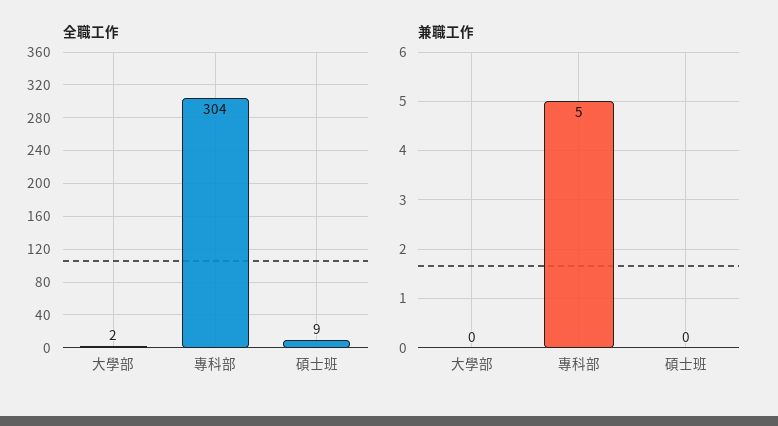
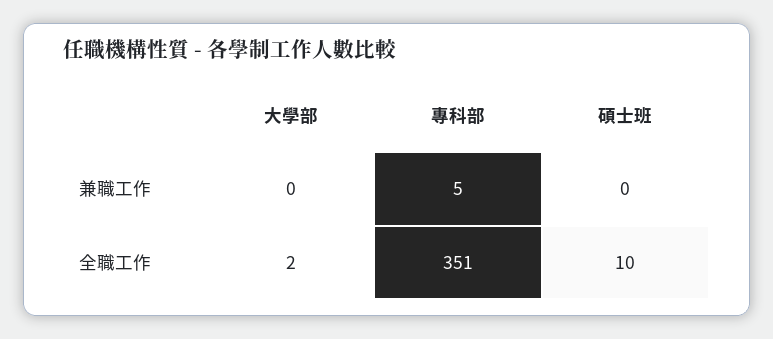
全職工作, 專科部: 304 -> 351
全職工作, 碩士班: 9 -> 10

